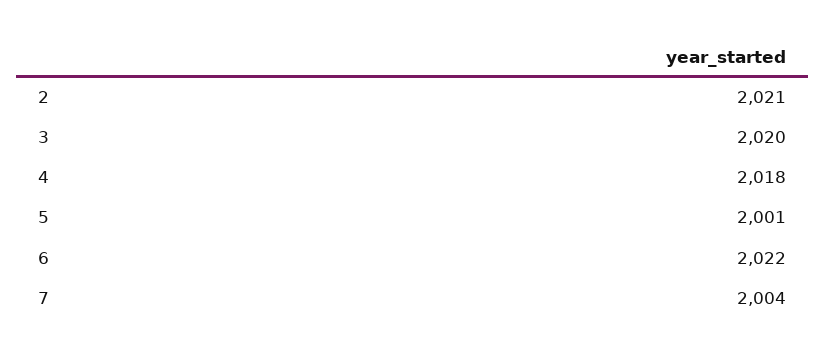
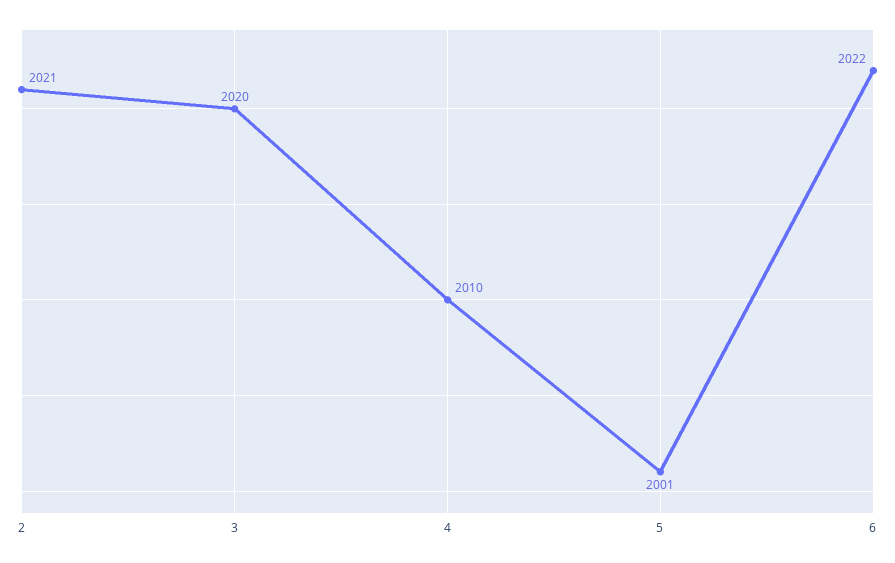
4: 2018 -> 2010
7: 2004 -> none

